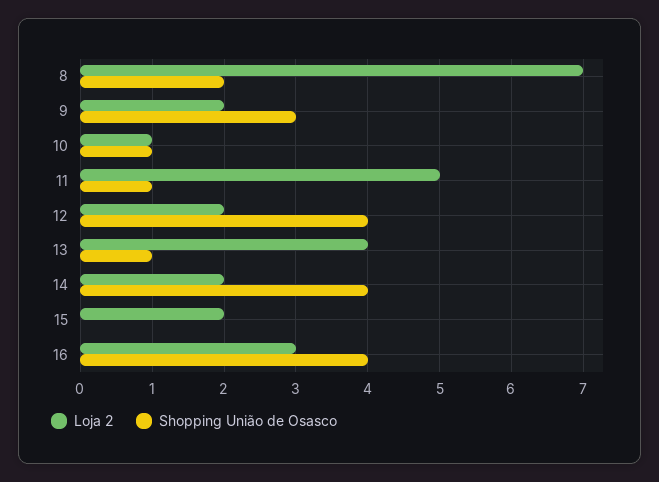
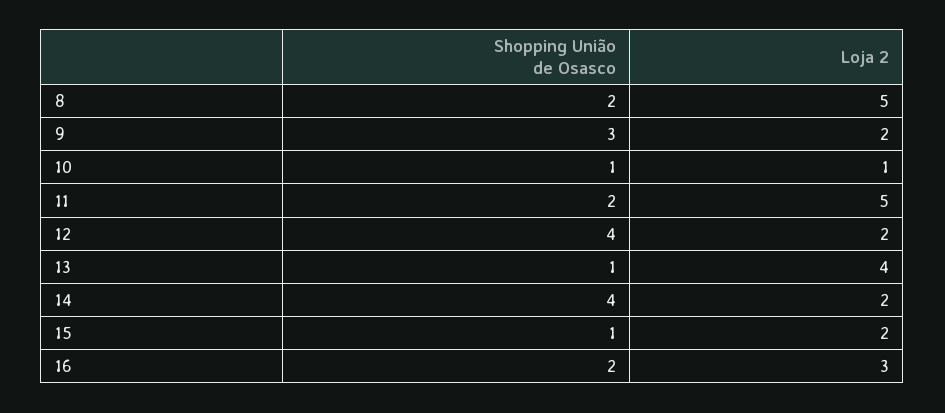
Loja 2, 8: 7 -> 5
Shopping União de Osasco, 11: 1 -> 2
Shopping União de Osasco, 15: 0 -> 1
Shopping União de Osasco, 16: 4 -> 2

